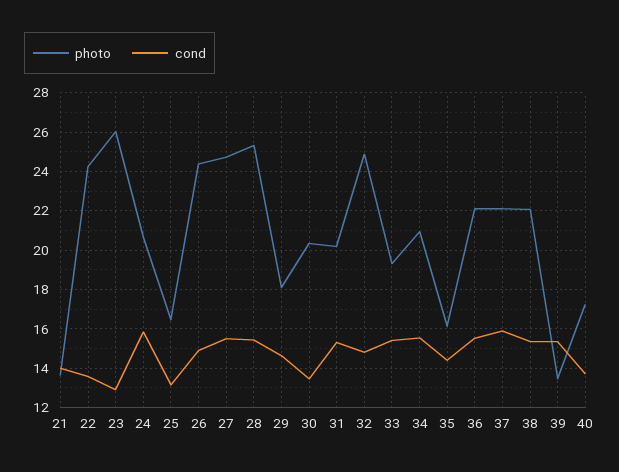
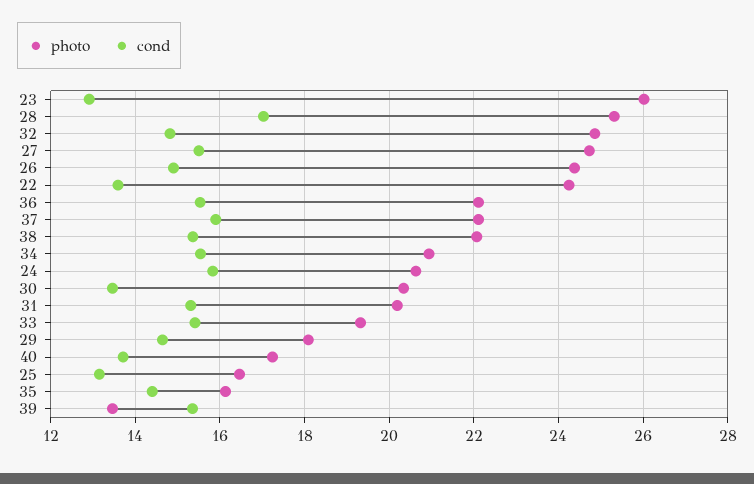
photo, 21: 13.5 -> none
cond, 21: 14 -> none
cond, 28: 15.5 -> 17

